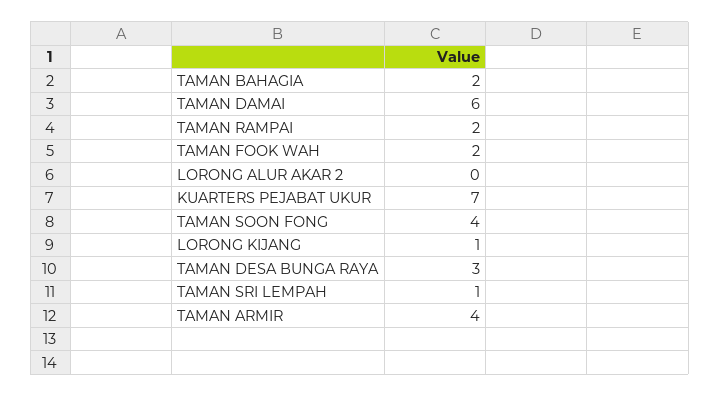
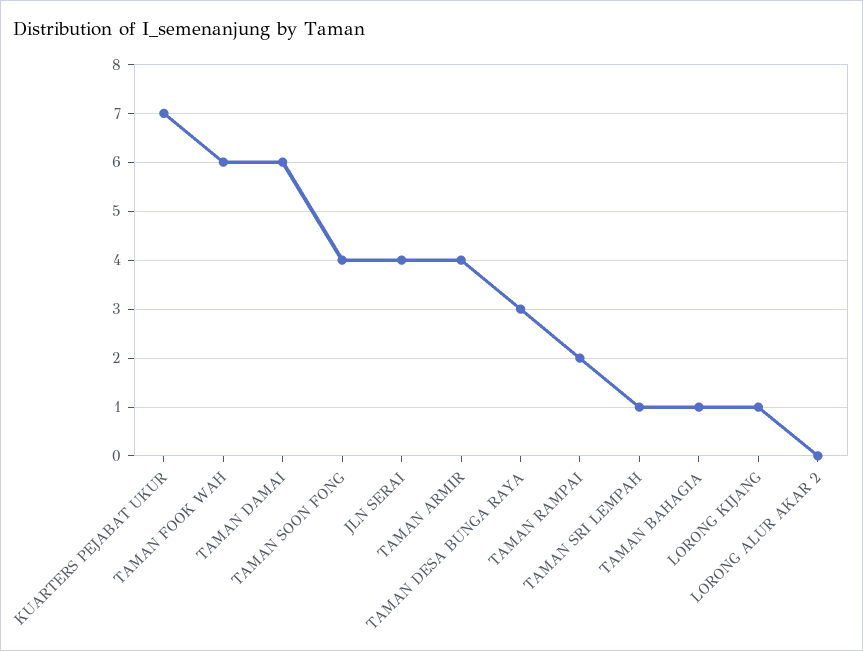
TAMAN BAHAGIA: 2 -> 1
TAMAN FOOK WAH: 2 -> 6
JLN SERAI: none -> 4

